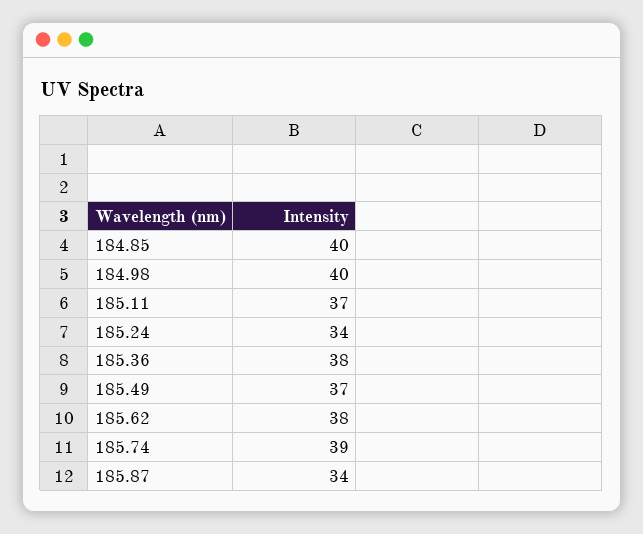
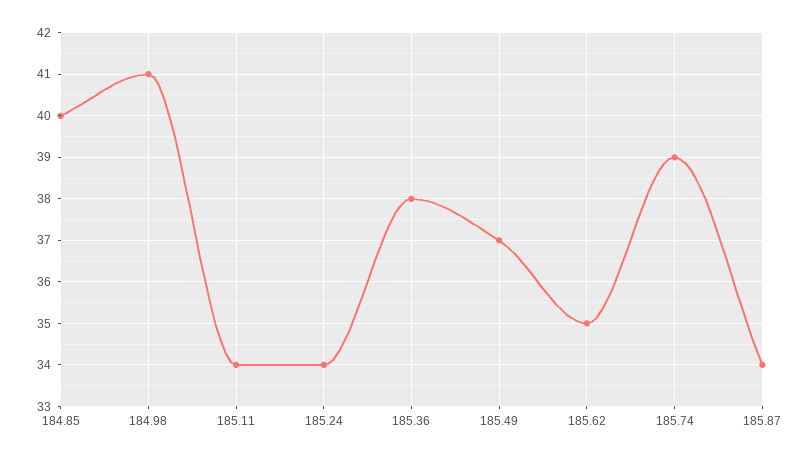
184.98: 40 -> 41
185.11: 37 -> 34
185.62: 38 -> 35

